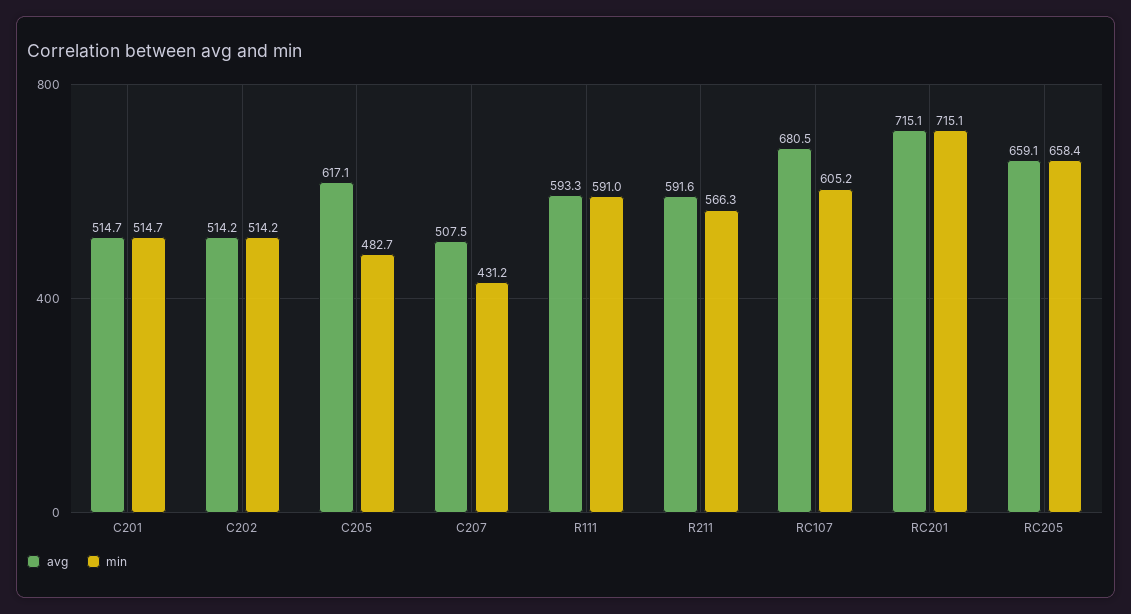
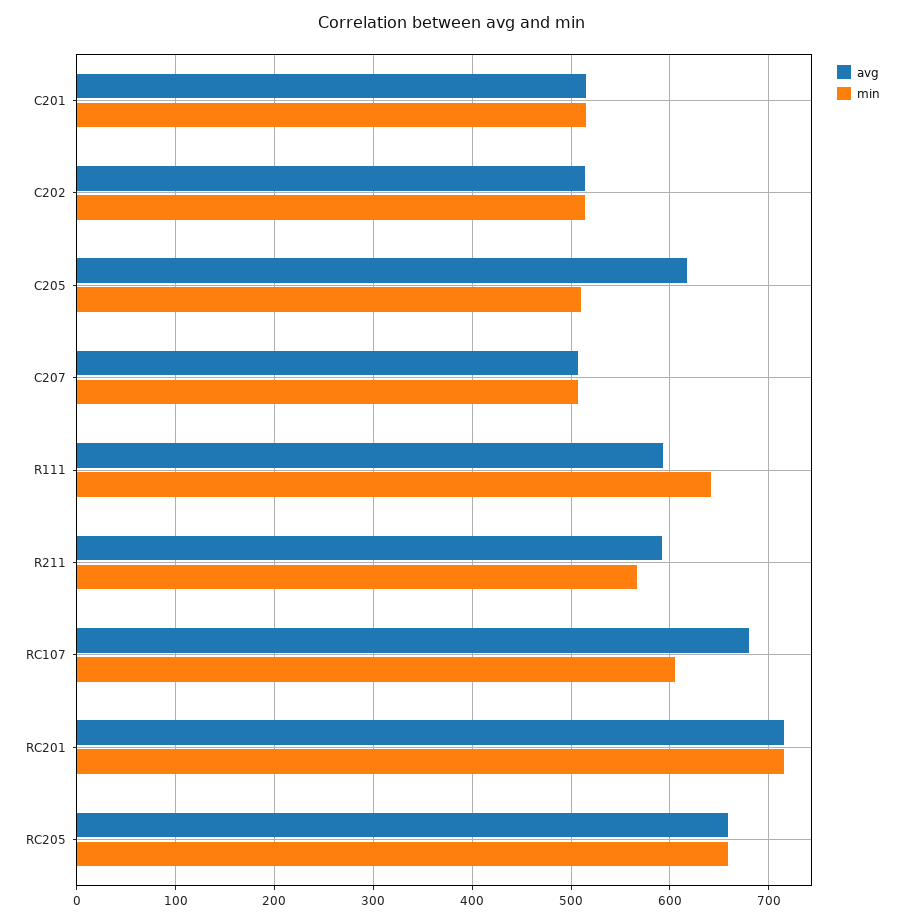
min, C205: 482.7 -> 510
min, C207: 431.2 -> 510
min, R111: 591 -> 640

